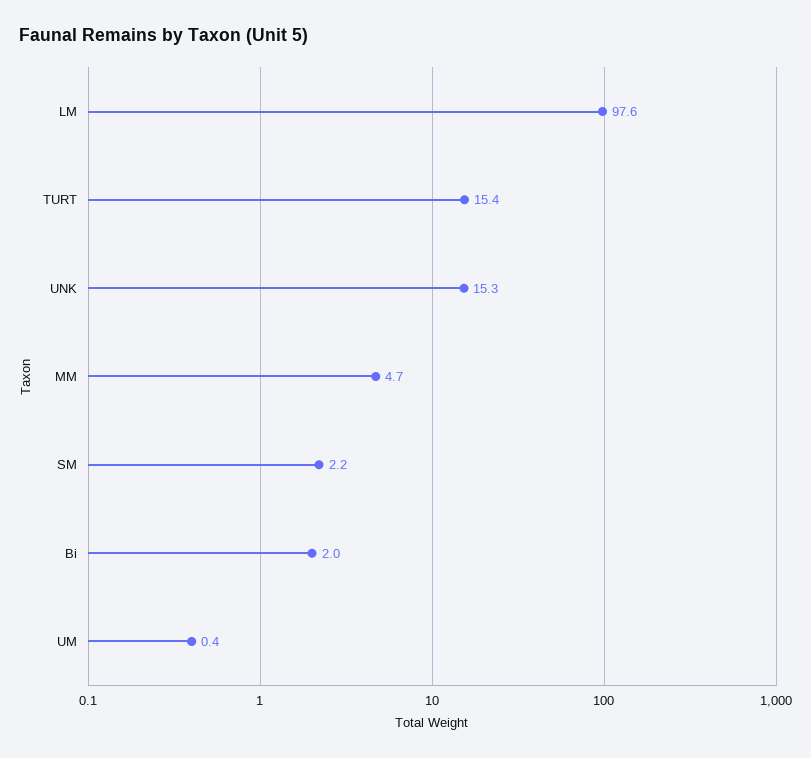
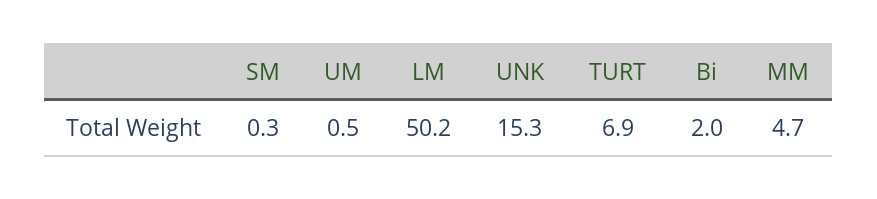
LM: 97.6 -> 50.2
TURT: 15.4 -> 6.9
SM: 2.2 -> 0.3
UM: 0.4 -> 0.5

